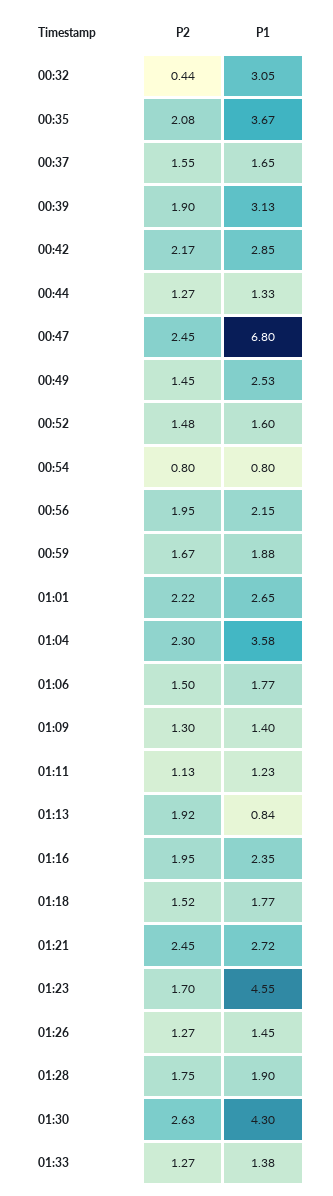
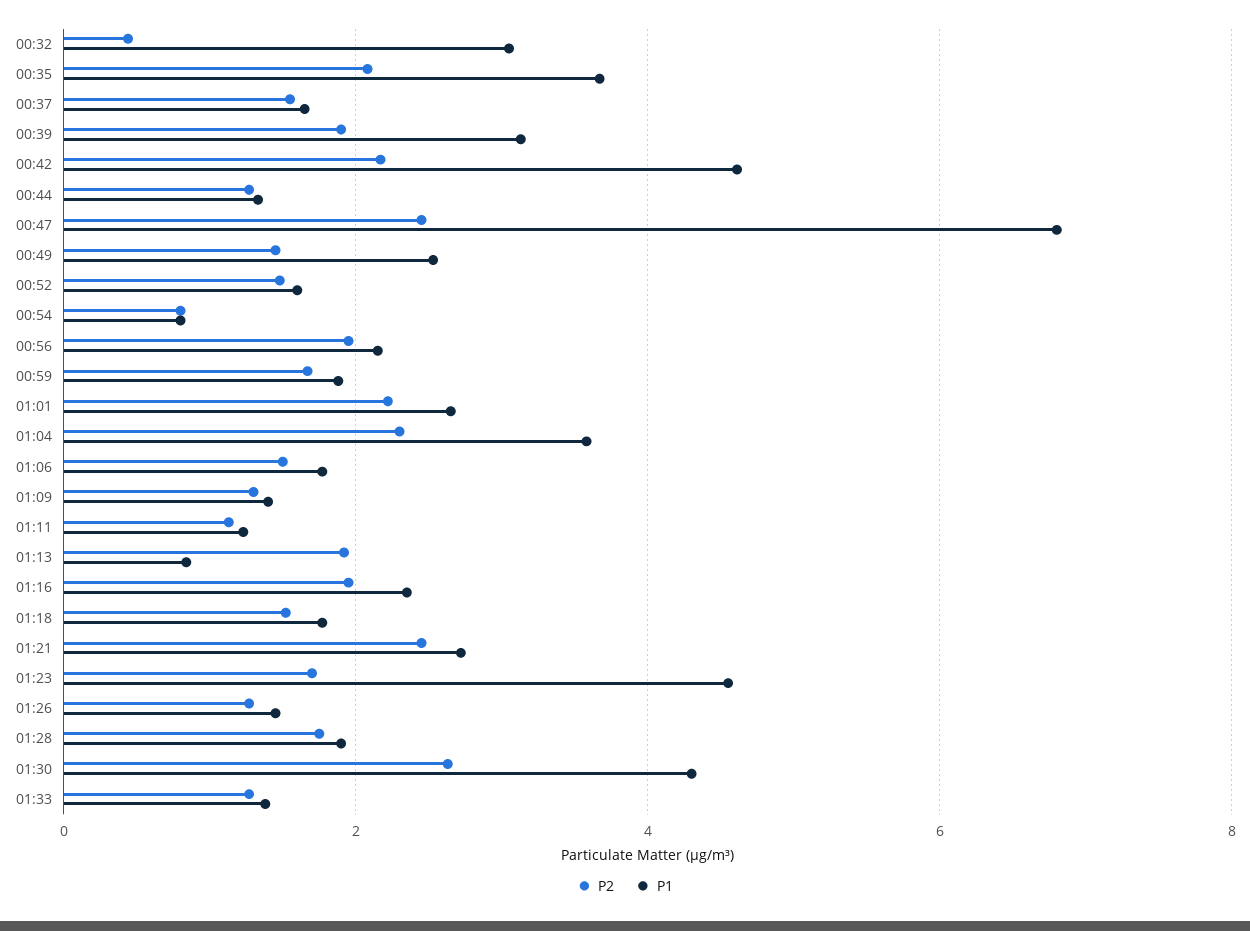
P1, 00:42: 2.85 -> 4.6

